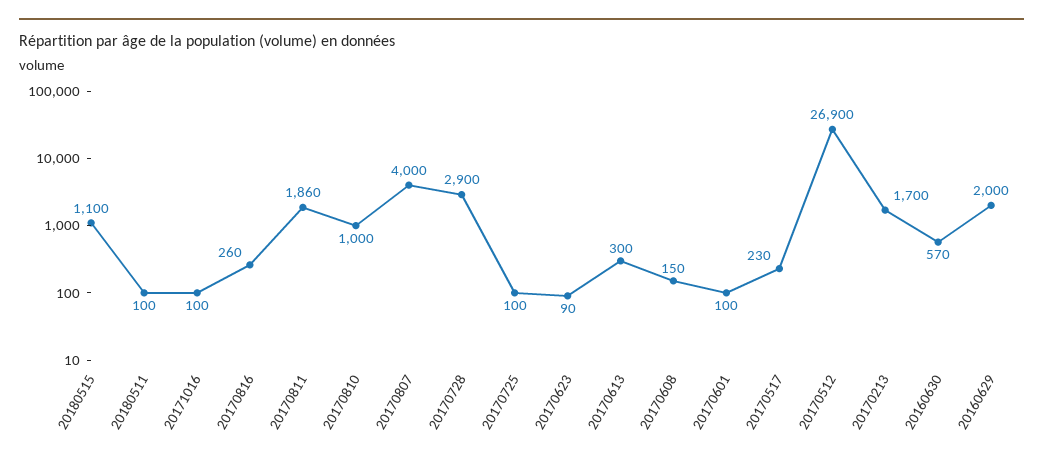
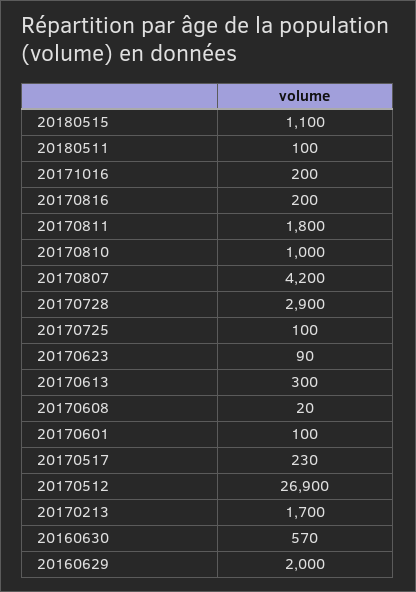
20171016: 100 -> 200
20170816: 260 -> 200
20170811: 1860 -> 1800
20170807: 4000 -> 4200
20170608: 150 -> 20

